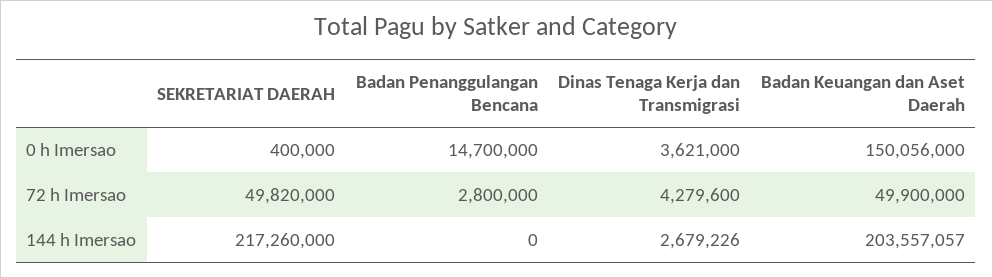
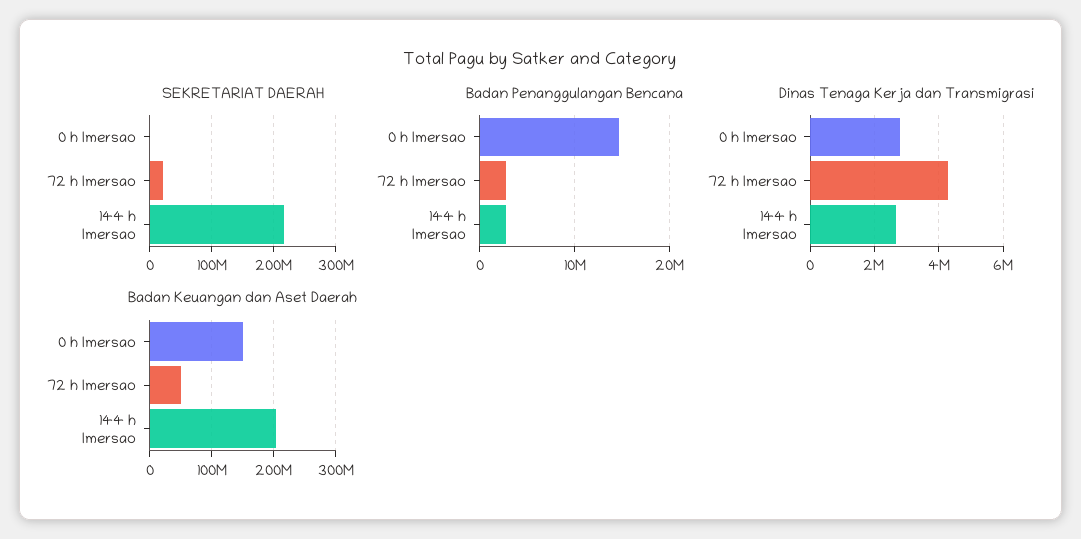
Dinas Tenaga Kerja dan Transmigrasi, 0 h Imersao: 3621000 -> 2800000
SEKRETARIAT DAERAH, 72 h Imersao: 49820000 -> 20000000
Badan Penanggulangan Bencana, 144 h Imersao: 0 -> 3000000

